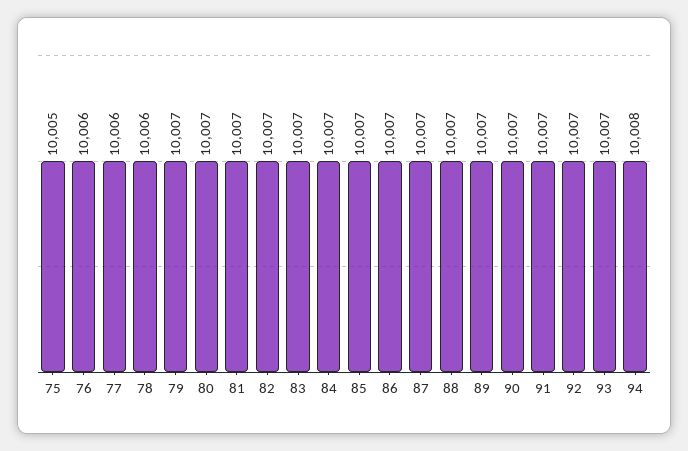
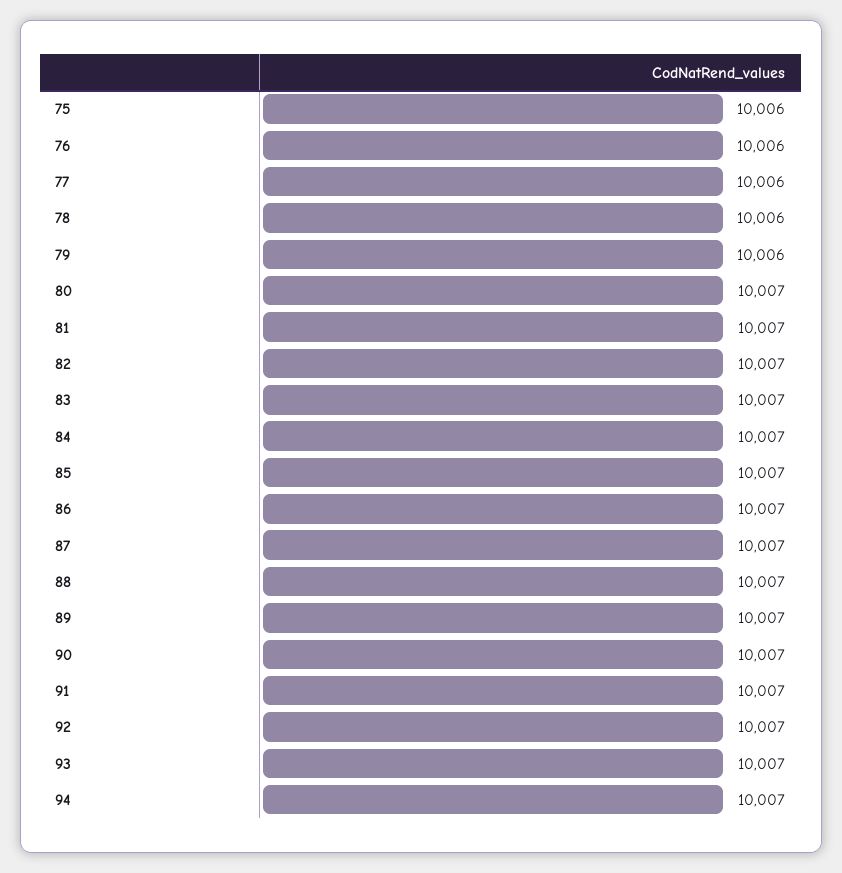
75: 10005 -> 10006
79: 10007 -> 10006
94: 10008 -> 10007

